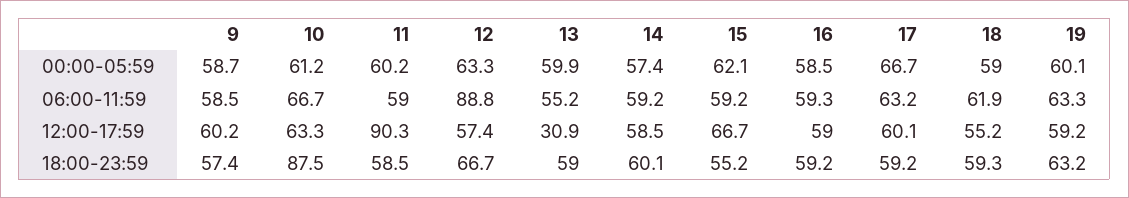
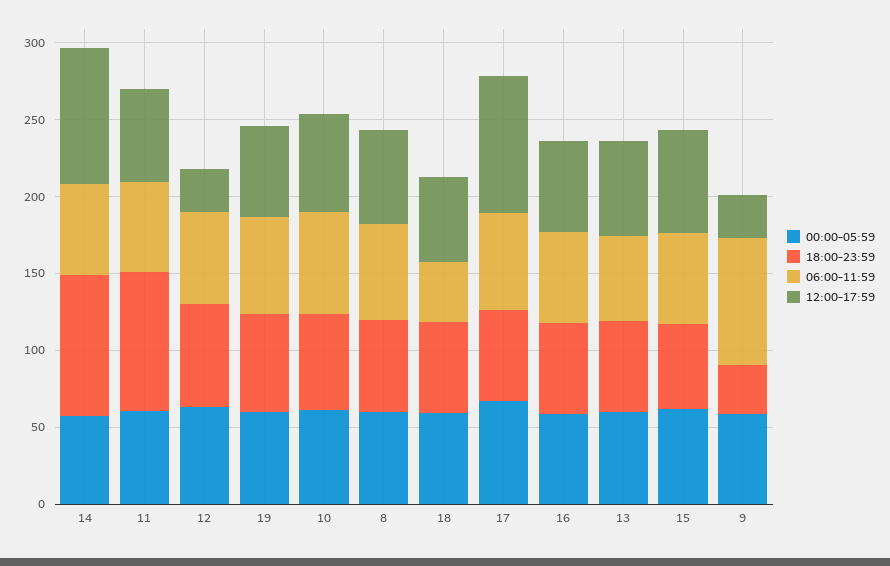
06:00-11:59, 9: 58.5 -> 80
06:00-11:59, 12: 88.8 -> 60
06:00-11:59, 18: 61.9 -> 40
12:00-17:59, 9: 60.2 -> 30
12:00-17:59, 11: 90.3 -> 60
12:00-17:59, 12: 57.4 -> 30
12:00-17:59, 13: 30.9 -> 60
12:00-17:59, 14: 58.5 -> 90
12:00-17:59, 17: 60.1 -> 90
18:00-23:59, 9: 57.4 -> 30
18:00-23:59, 10: 87.5 -> 60
18:00-23:59, 11: 58.5 -> 90
18:00-23:59, 14: 60.1 -> 90
00:00-05:59, 8: none -> 60
18:00-23:59, 8: none -> 60
06:00-11:59, 8: none -> 60
12:00-17:59, 8: none -> 60

